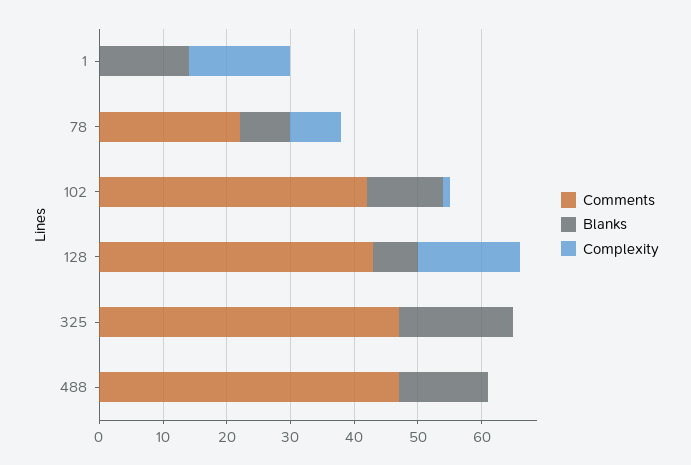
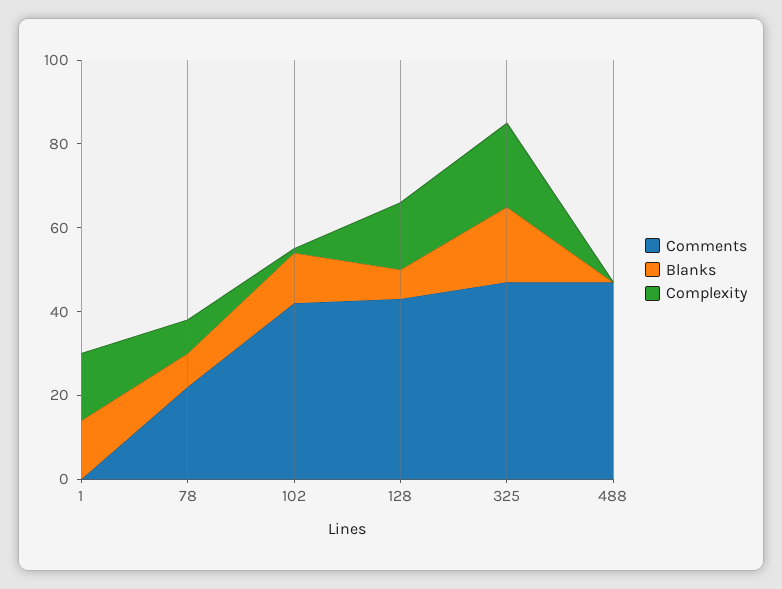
Complexity, 325: 0 -> 20
Blanks, 488: 15 -> 0

